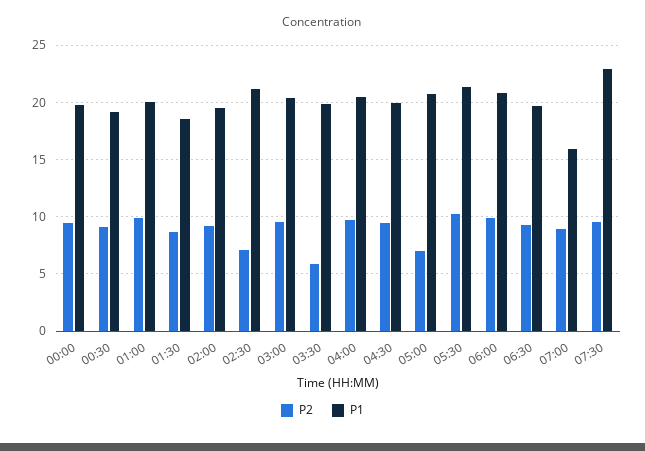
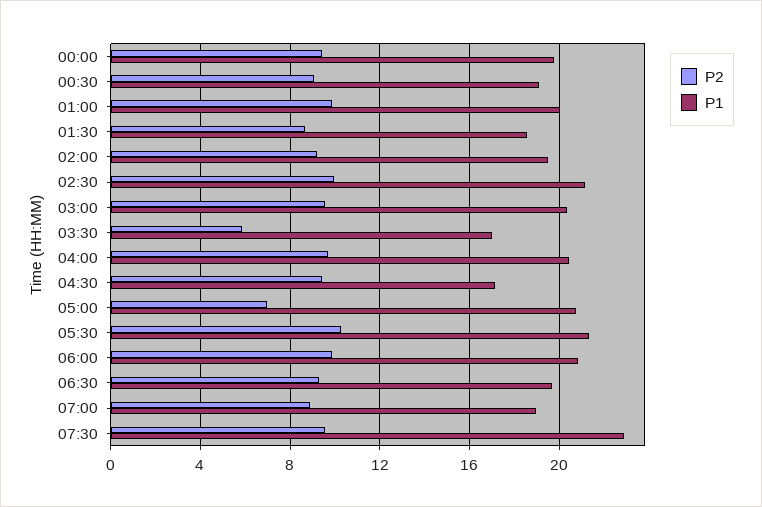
P2, 02:30: 7 -> 10
P1, 03:30: 20 -> 17
P1, 04:30: 20 -> 17
P1, 07:00: 16 -> 19

